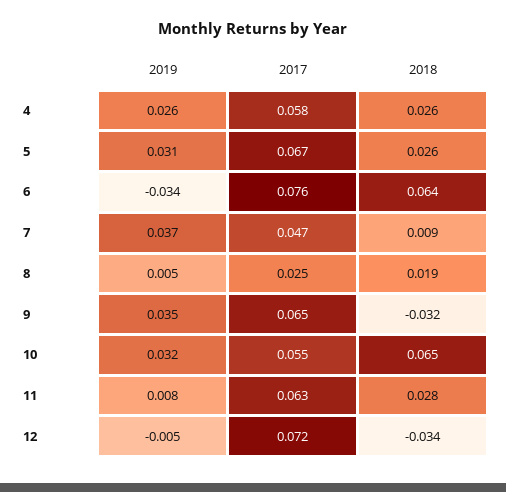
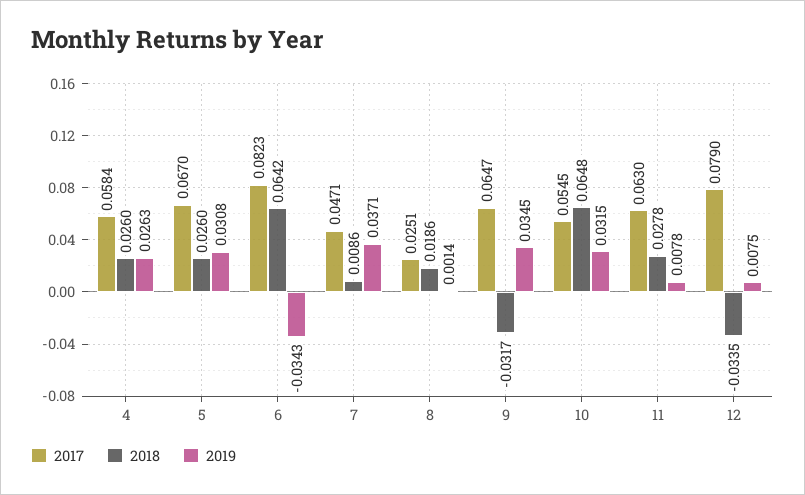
2017, 6: 0.076 -> 0.0823
2019, 8: 0.005 -> 0.0014
2019, 12: -0.005 -> 0.0075
2017, 12: 0.072 -> 0.079

